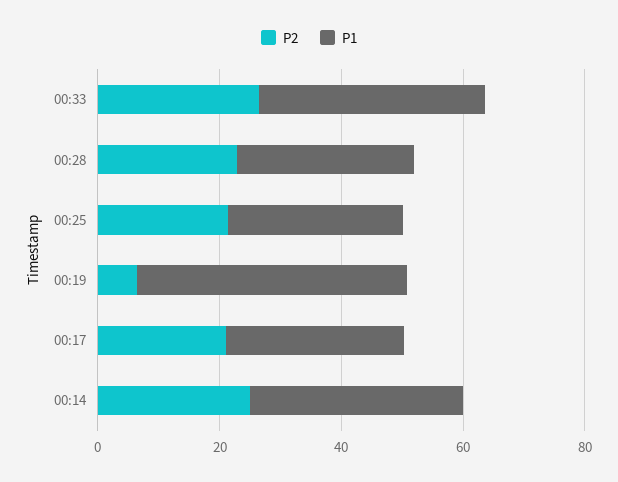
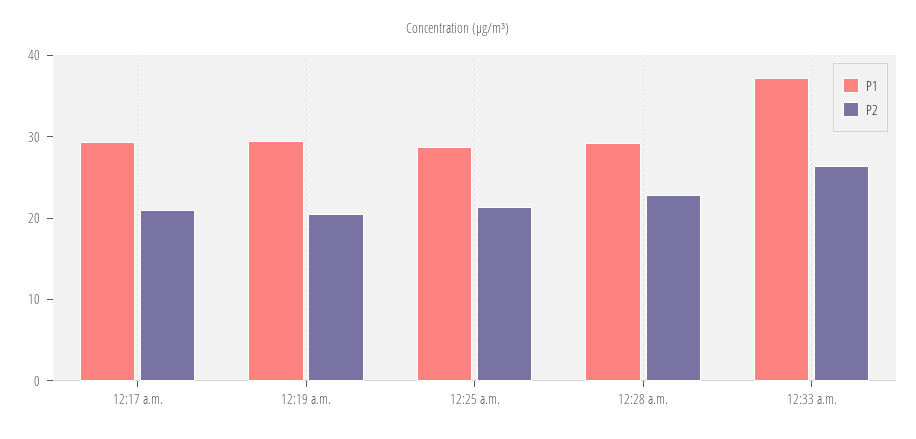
P2, 00:19: 5 -> 20
P1, 00:19: 45 -> 30
P2, 00:14: 25 -> none
P1, 00:14: 35 -> none

